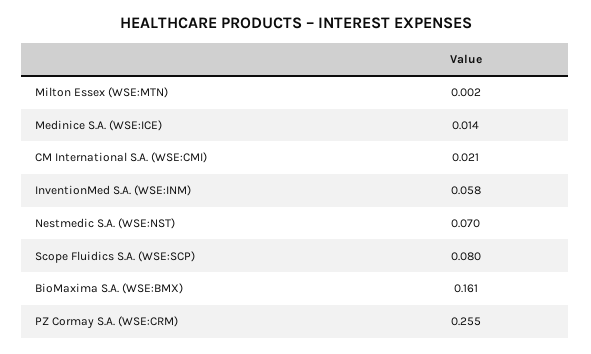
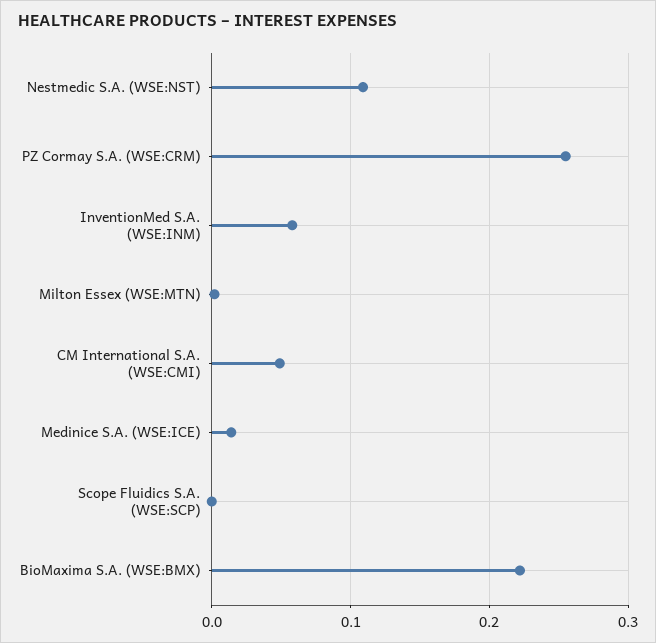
CM International S.A. (WSE:CMI): 0.021 -> 0.05
Nestmedic S.A. (WSE:NST): 0.07 -> 0.11
Scope Fluidics S.A. (WSE:SCP): 0.08 -> 0
BioMaxima S.A. (WSE:BMX): 0.161 -> 0.22

